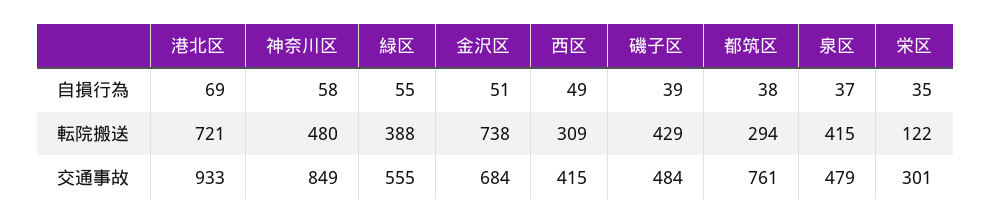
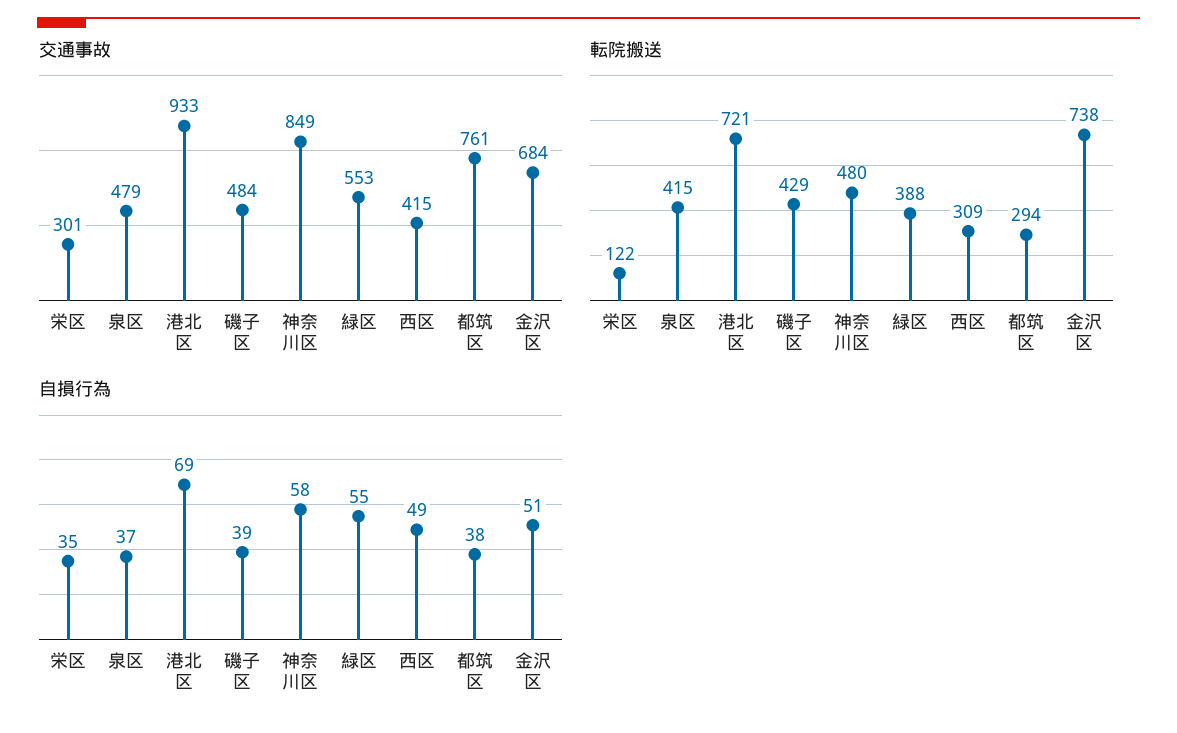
交通事故, 緑区: 555 -> 553

